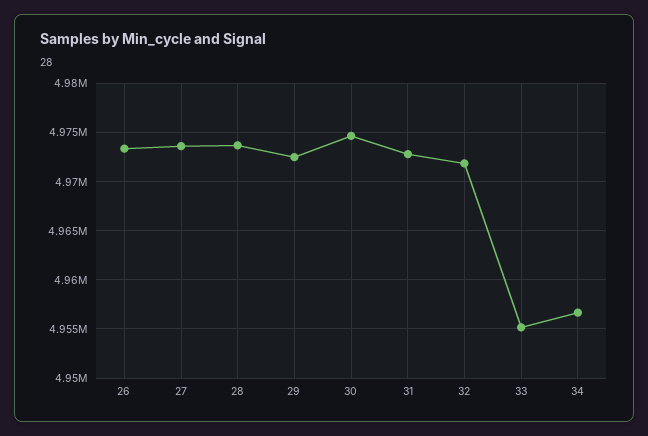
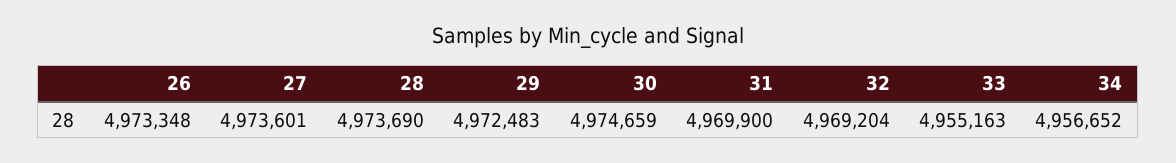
31: 4973000 -> 4969900
32: 4972000 -> 4969204

